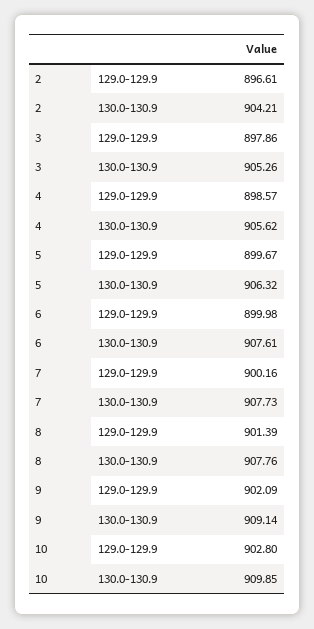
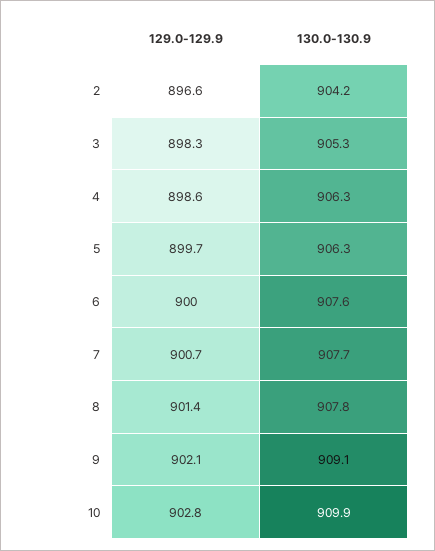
3, 129.0-129.9: 897.86 -> 898.3
4, 130.0-130.9: 905.62 -> 906.3
7, 129.0-129.9: 900.16 -> 900.7

